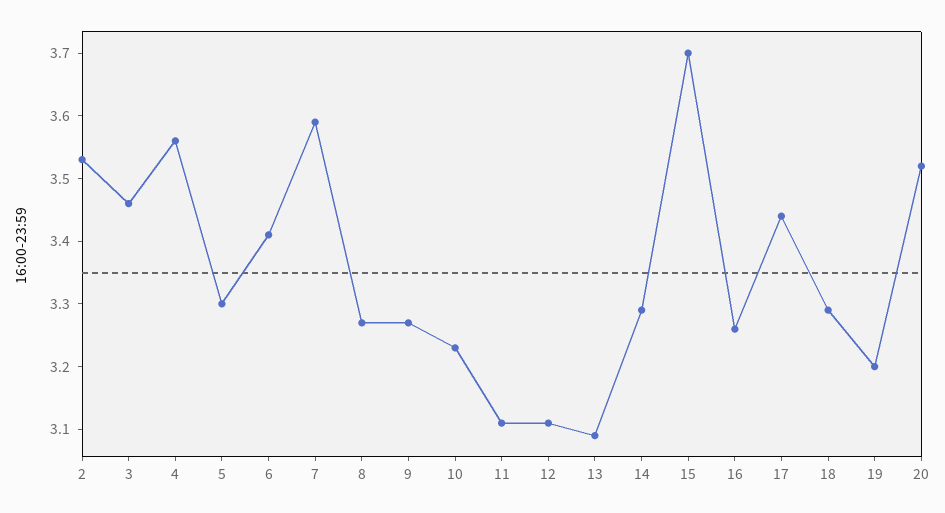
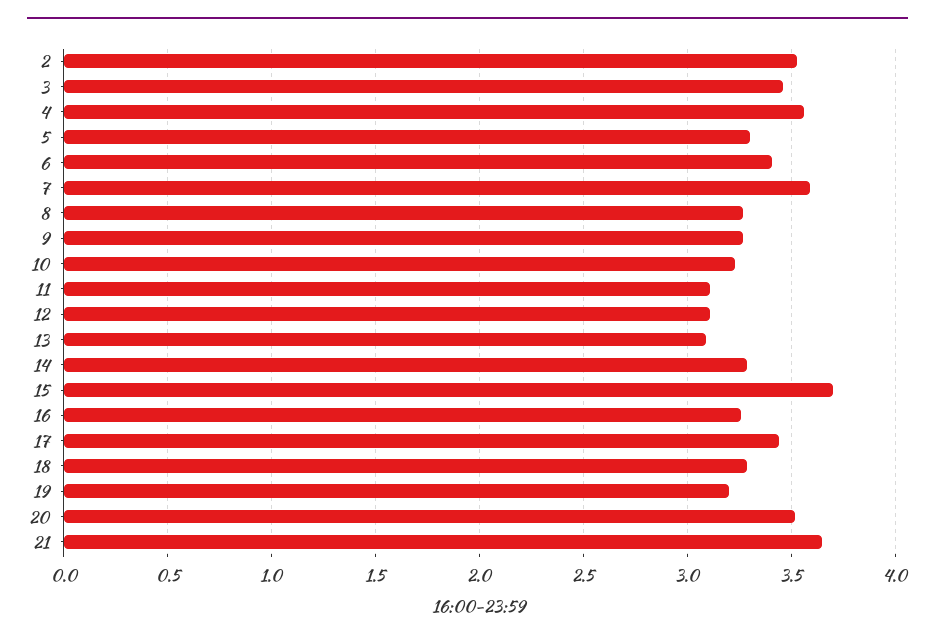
21: none -> 3.65

